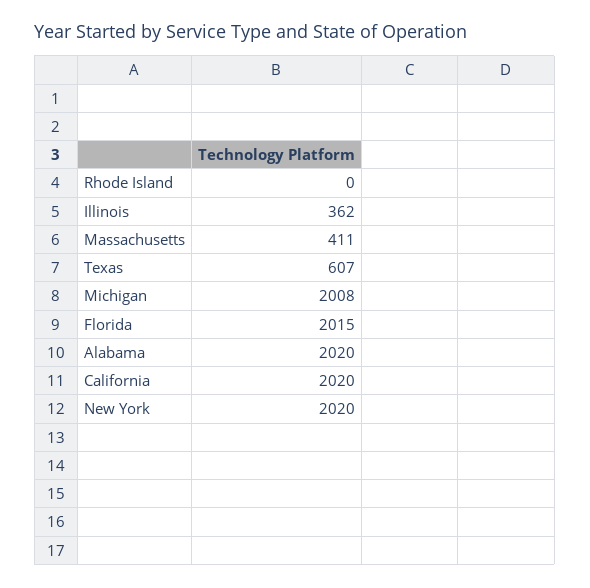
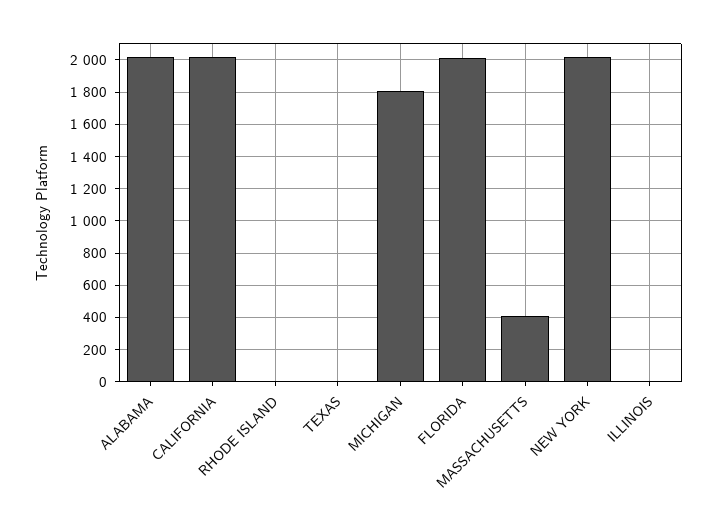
Illinois: 362 -> 0
Texas: 607 -> 0
Michigan: 2008 -> 1800

